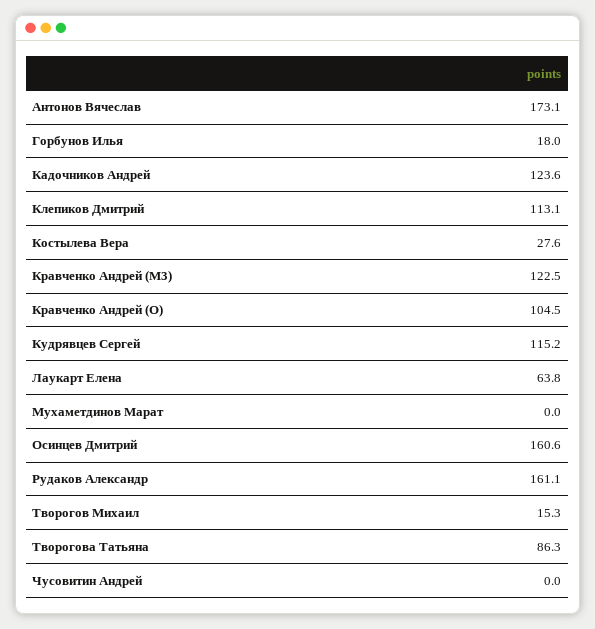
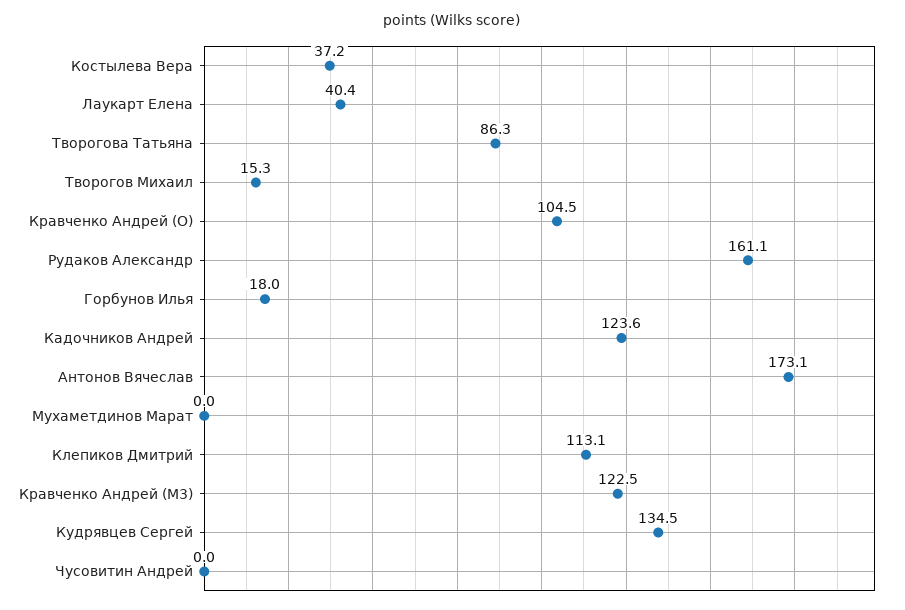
Костылева Вера: 27.6 -> 37.2
Кудрявцев Сергей: 115.2 -> 134.5
Лаукарт Елена: 63.8 -> 40.4
Осинцев Дмитрий: 160.6 -> none

